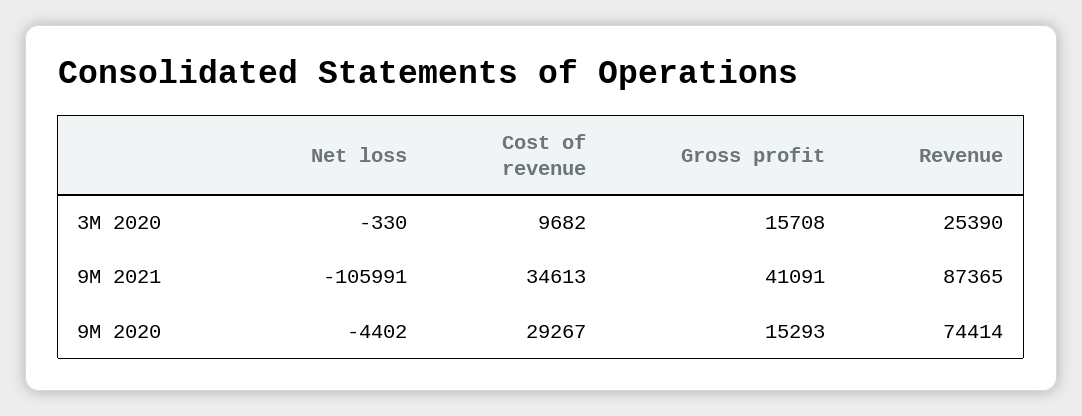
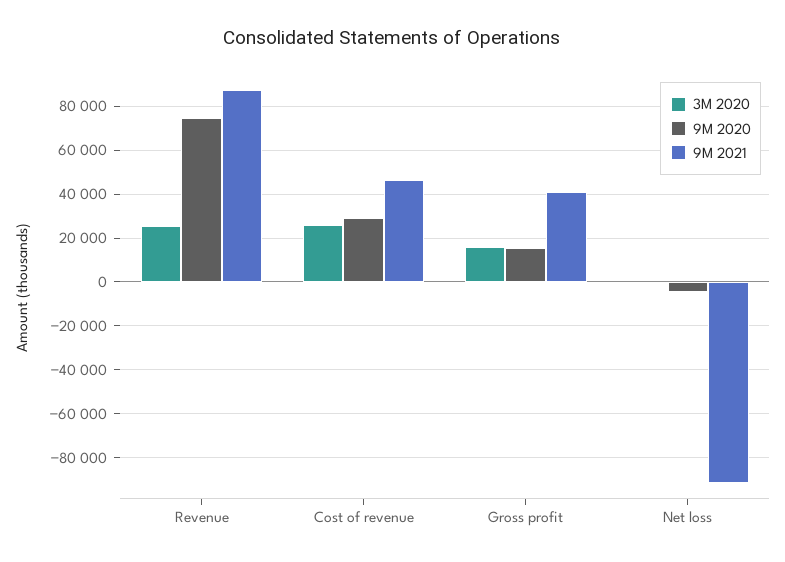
3M 2020, Cost of revenue: 9682 -> 25000
9M 2021, Net loss: -105991 -> -90000
9M 2021, Cost of revenue: 34613 -> 45000

